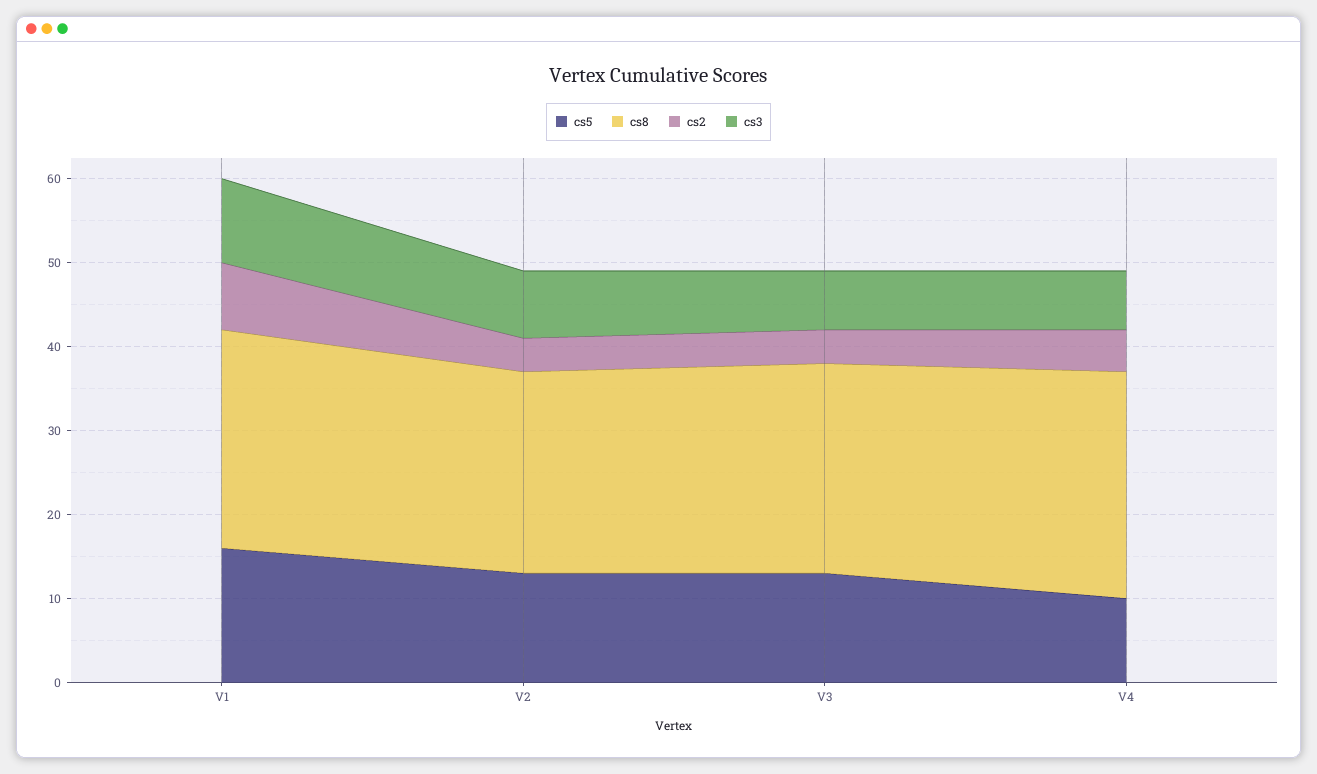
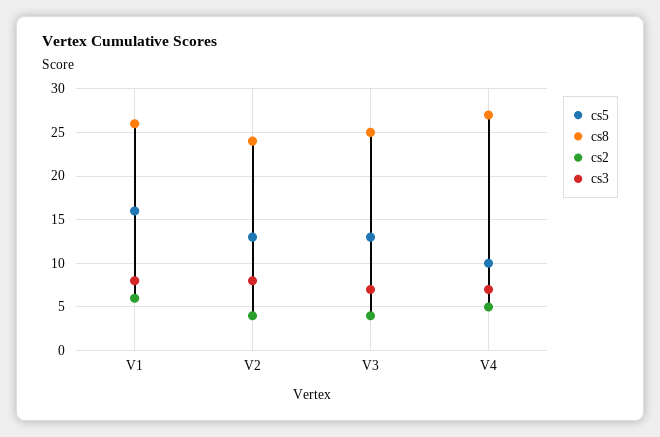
cs2, V1: 8 -> 6
cs3, V1: 10 -> 8

